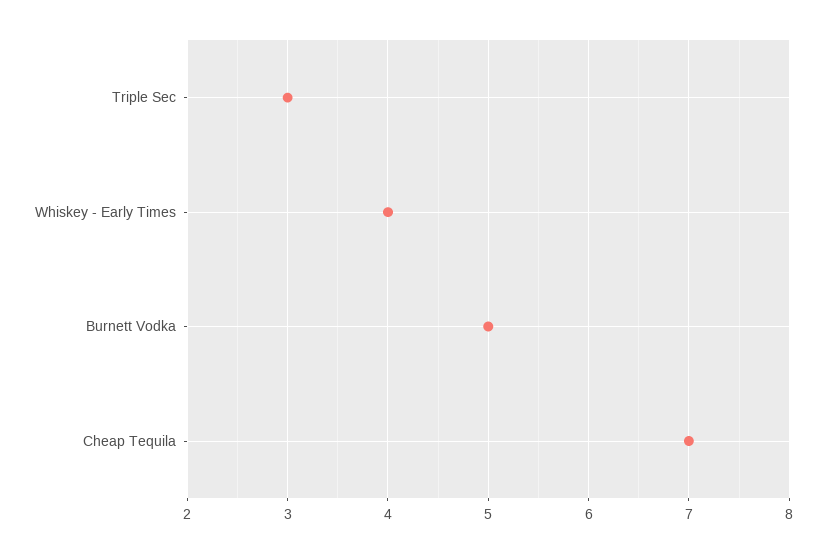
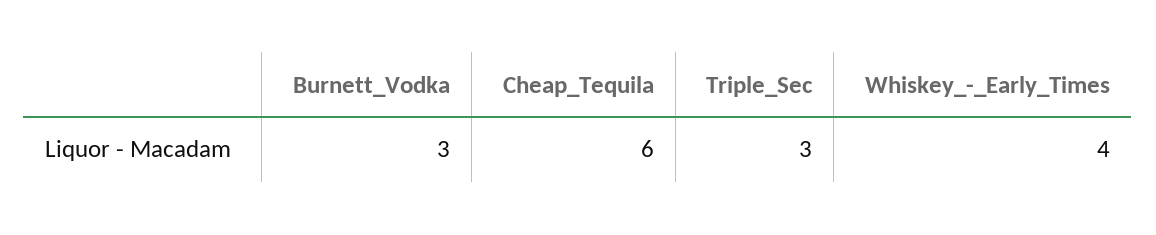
Burnett Vodka: 5 -> 3
Cheap Tequila: 7 -> 6

